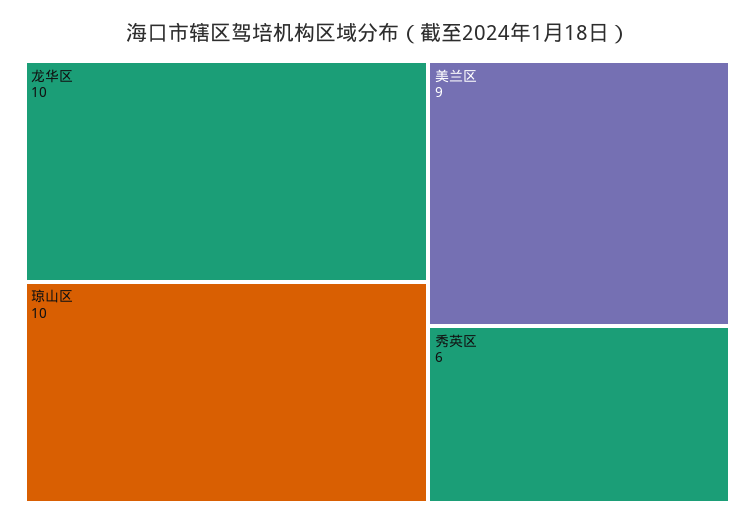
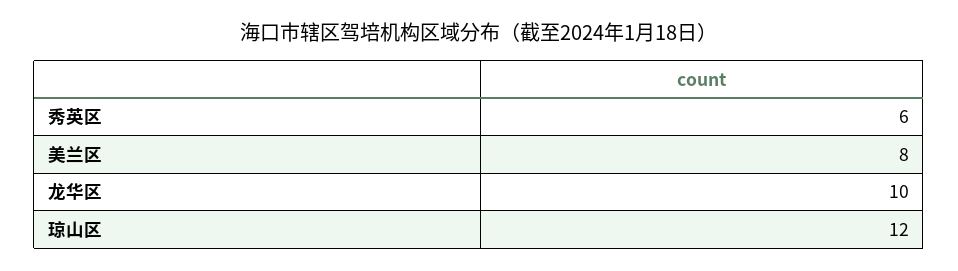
琼山区: 10 -> 12
美兰区: 9 -> 8

